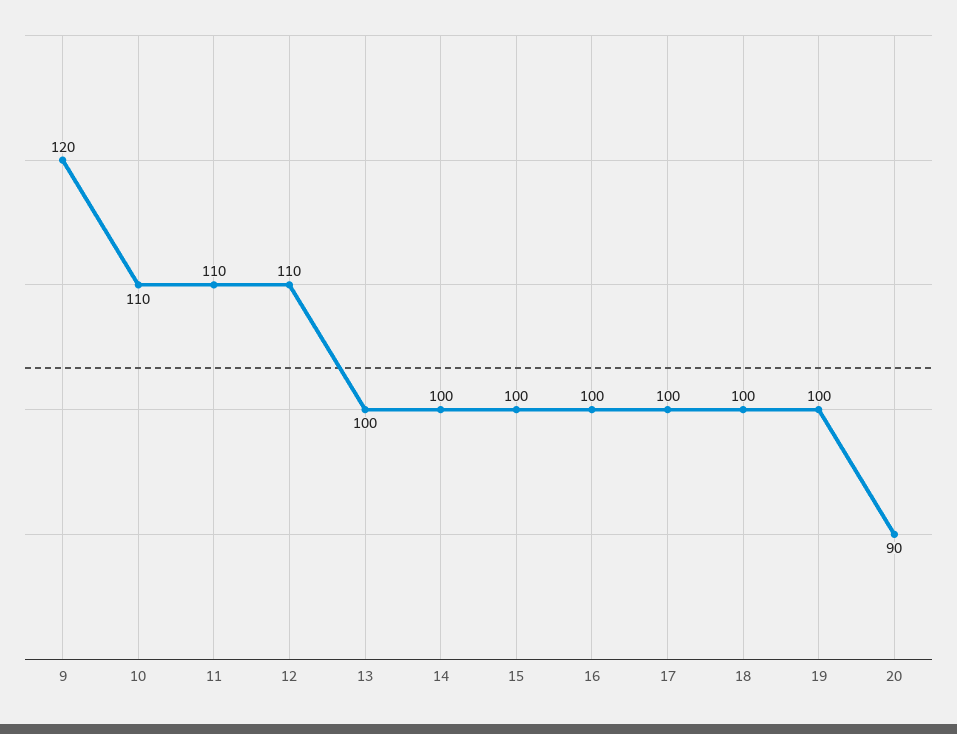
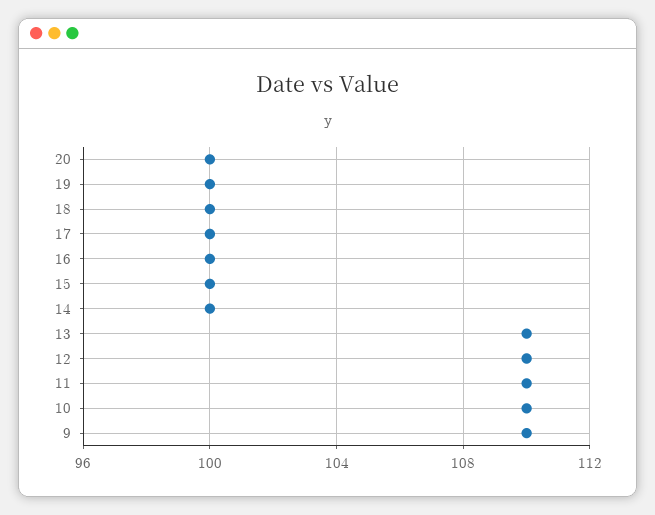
9: 120 -> 110
13: 100 -> 110
20: 90 -> 100

